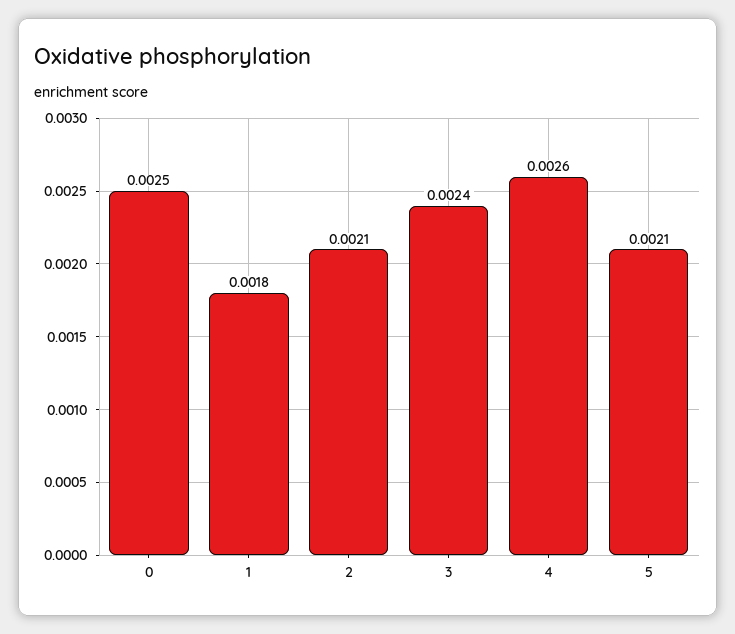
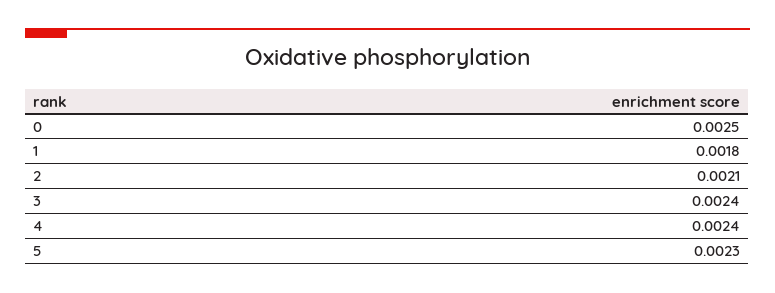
4: 0.0026 -> 0.0024
5: 0.0021 -> 0.0023

